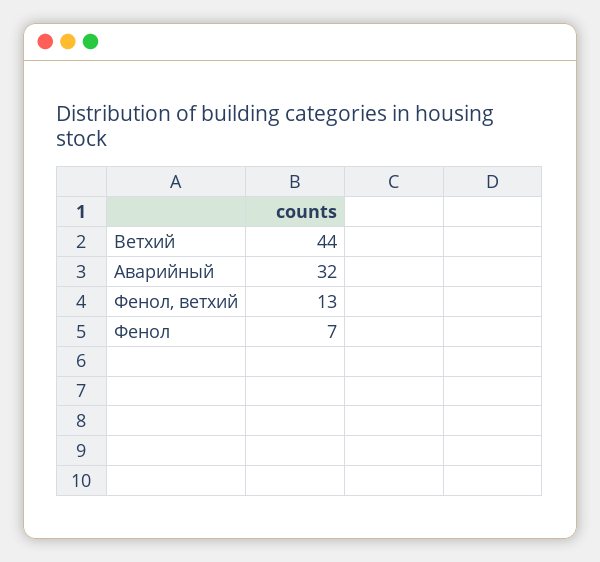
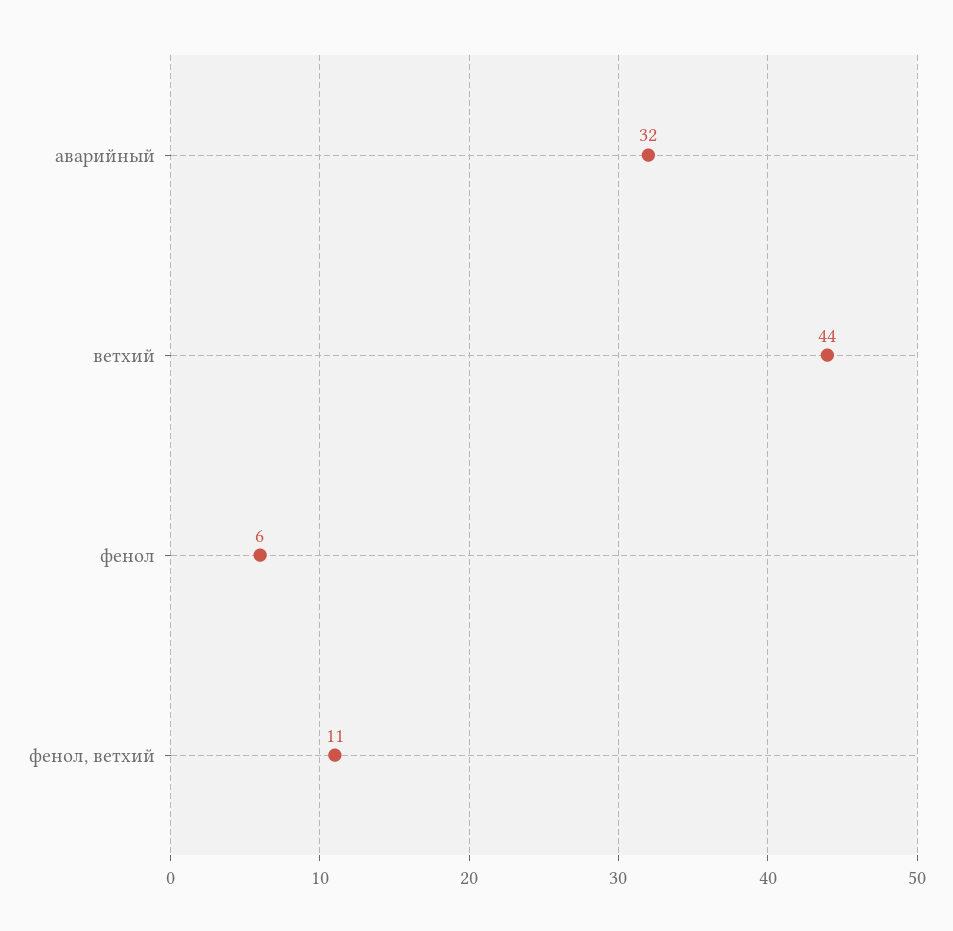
Фенол, ветхий: 13 -> 11
Фенол: 7 -> 6

